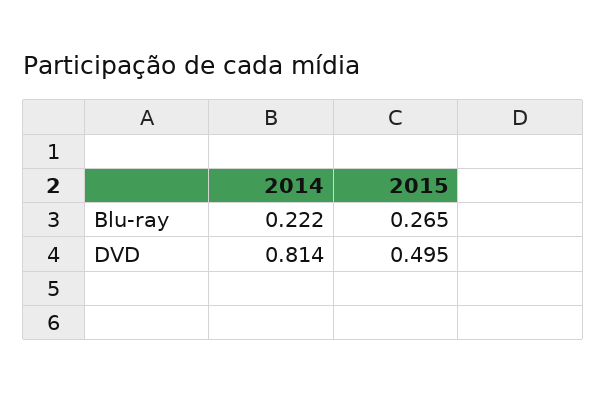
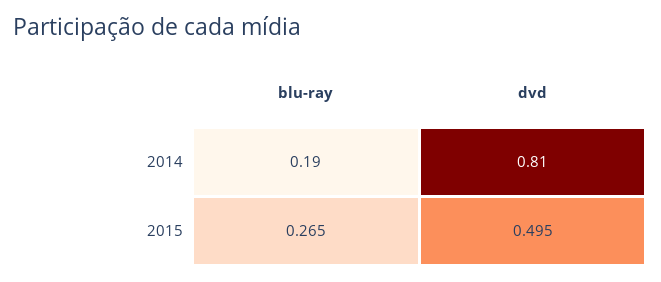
2014, Blu-ray: 0.222 -> 0.19

